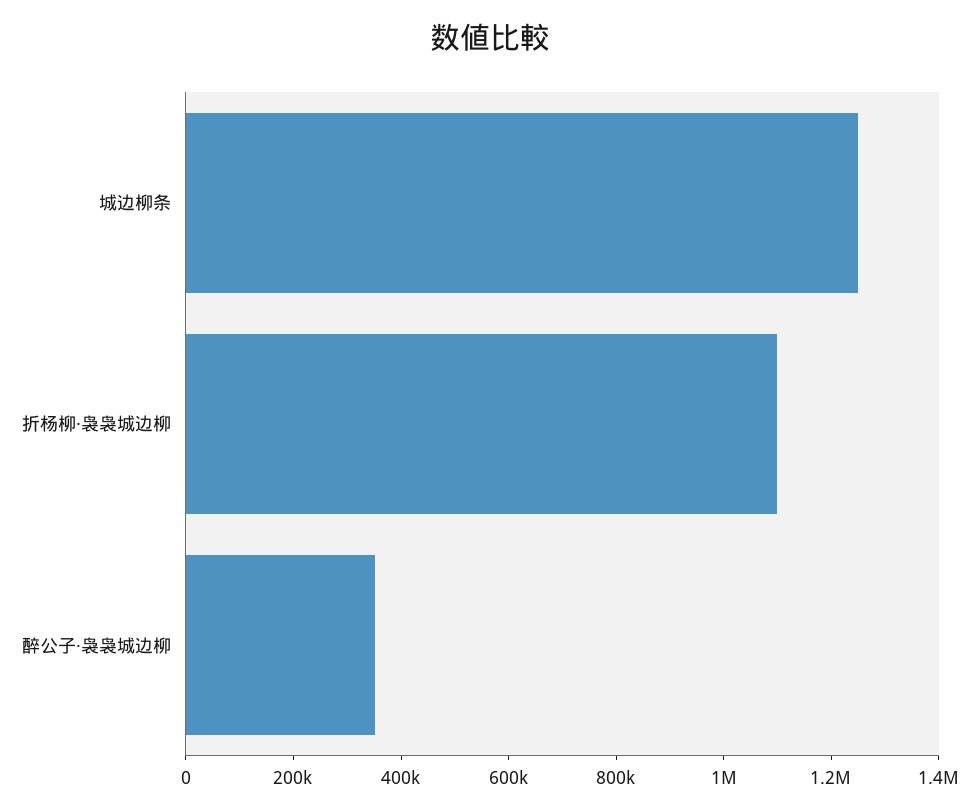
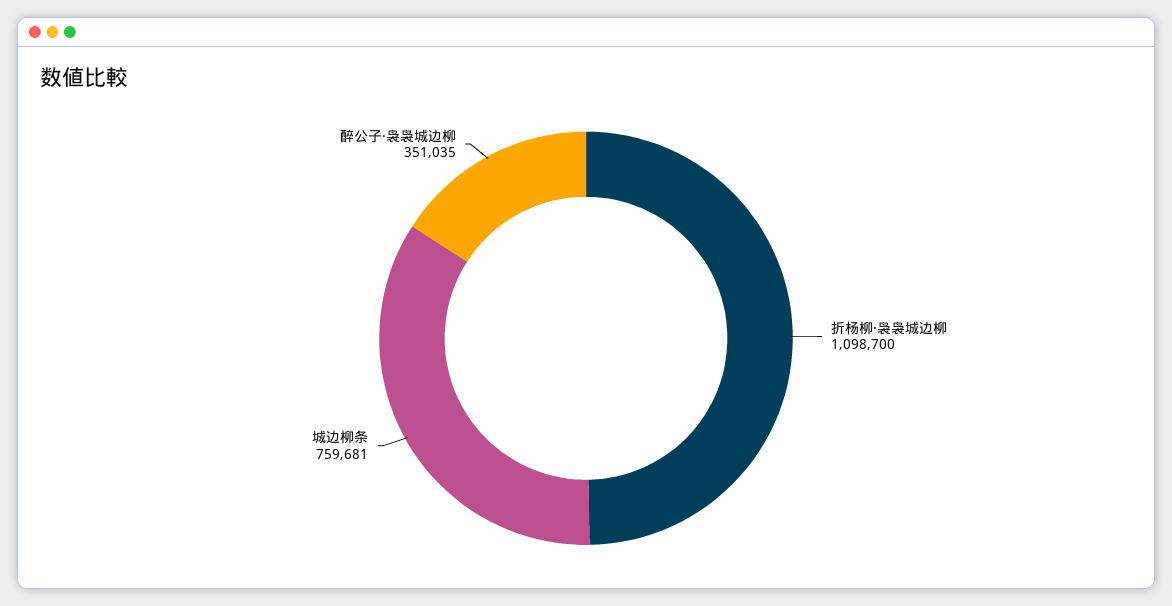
城边柳条: 1250000 -> 759681

